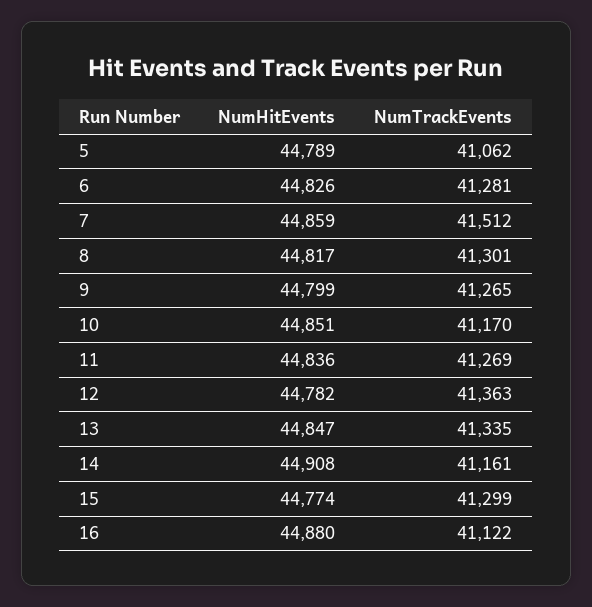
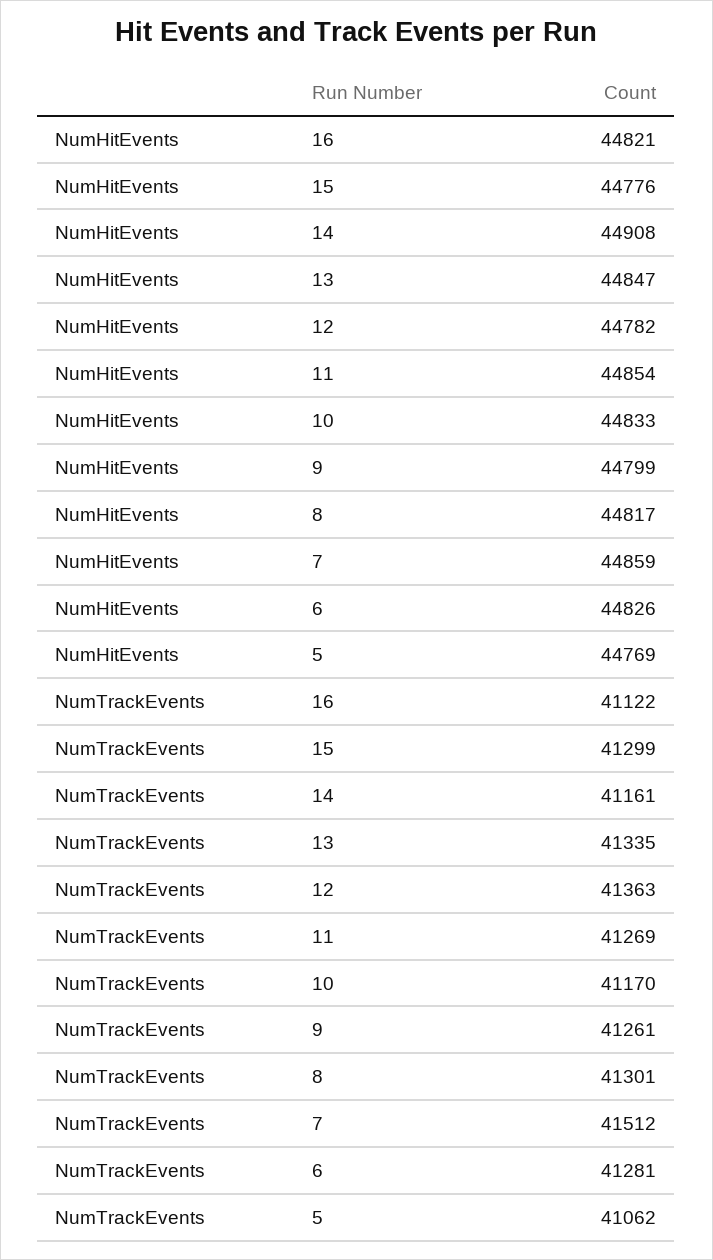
NumHitEvents, 5: 44789 -> 44769
NumTrackEvents, 9: 41265 -> 41261
NumHitEvents, 10: 44851 -> 44833
NumHitEvents, 11: 44836 -> 44854
NumHitEvents, 15: 44774 -> 44776
NumHitEvents, 16: 44880 -> 44821

